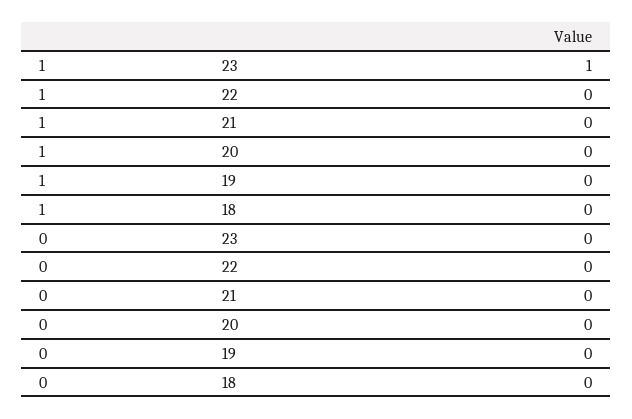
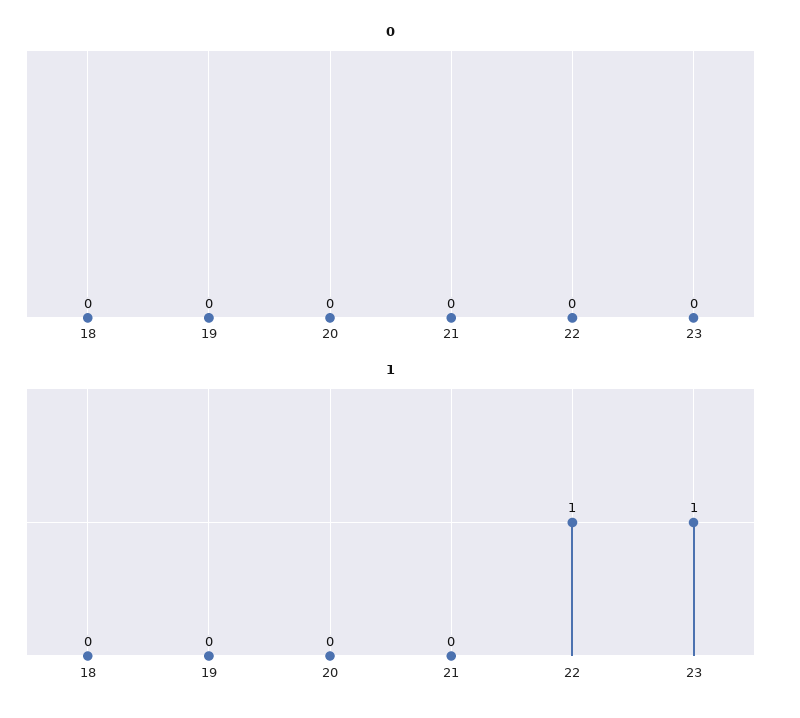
1, 22: 0 -> 1

